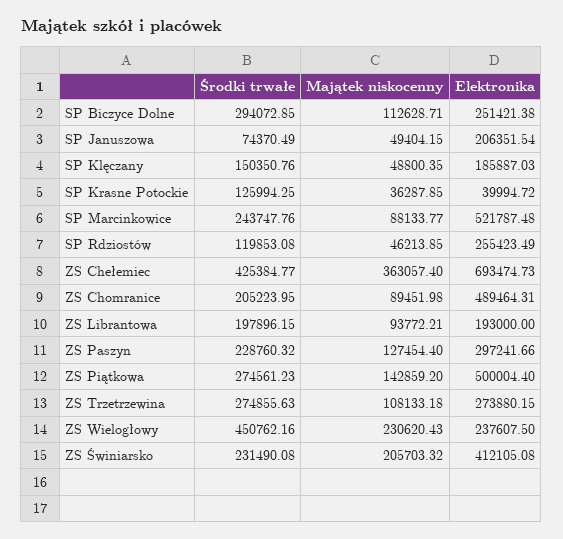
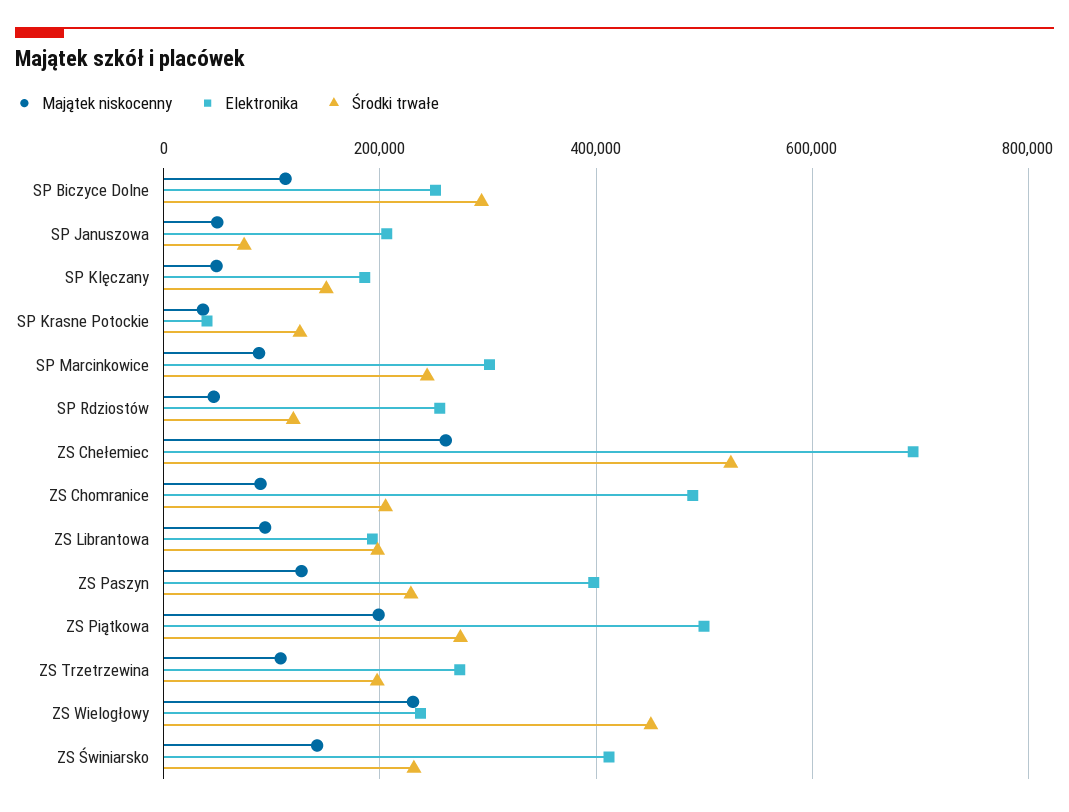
Elektronika, SP Marcinkowice: 521787.48 -> 300000
Środki trwałe, ZS Chełemiec: 425384.77 -> 520000
Majątek niskocenny, ZS Chełemiec: 363057.4 -> 260000
Elektronika, ZS Paszyn: 297241.66 -> 400000
Majątek niskocenny, ZS Piątkowa: 142859.2 -> 200000
Środki trwałe, ZS Trzetrzewina: 274855.63 -> 200000
Majątek niskocenny, ZS Świniarsko: 205703.32 -> 140000

